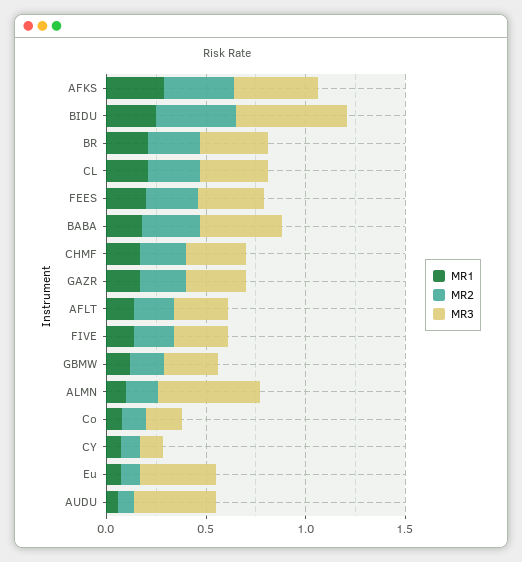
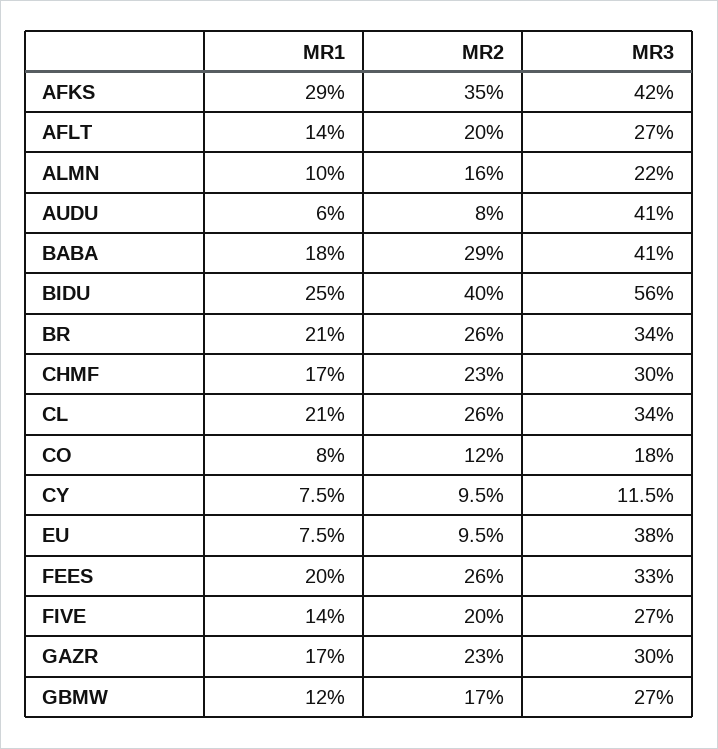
MR3, ALMN: 0.5 -> 0.22

